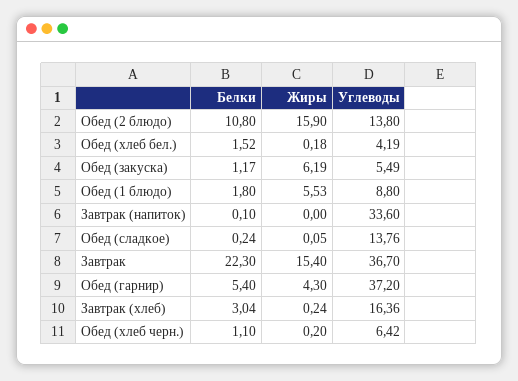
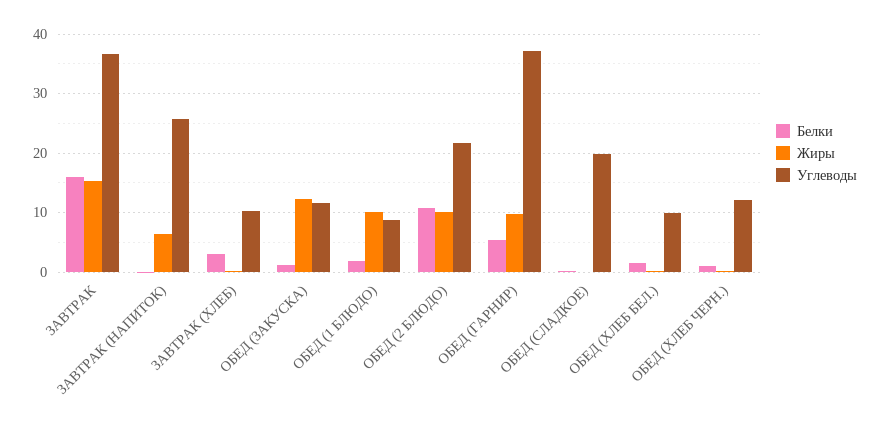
Жиры, Обед (2 блюдо): 15.9 -> 10
Углеводы, Обед (2 блюдо): 13.8 -> 22
Углеводы, Обед (хлеб бел.): 4.19 -> 10
Жиры, Обед (закуска): 6.19 -> 12
Углеводы, Обед (закуска): 5.49 -> 12
Жиры, Обед (1 блюдо): 5.53 -> 10
Жиры, Завтрак (напиток): 0 -> 6
Углеводы, Завтрак (напиток): 33.6 -> 26
Углеводы, Обед (сладкое): 13.76 -> 20
Белки, Завтрак: 22.3 -> 16
Жиры, Обед (гарнир): 4.3 -> 10
Углеводы, Завтрак (хлеб): 16.36 -> 10
Углеводы, Обед (хлеб черн.): 6.42 -> 12

